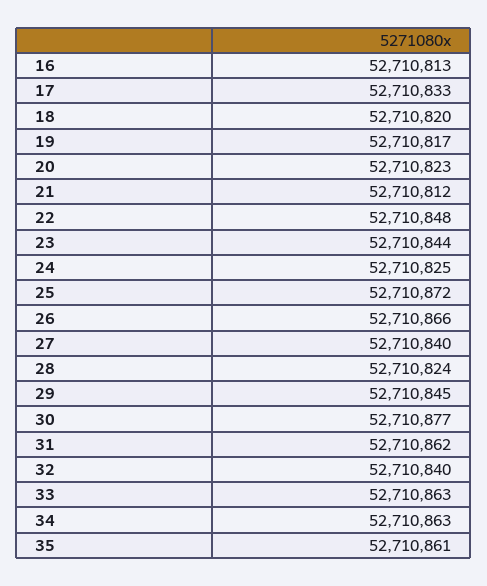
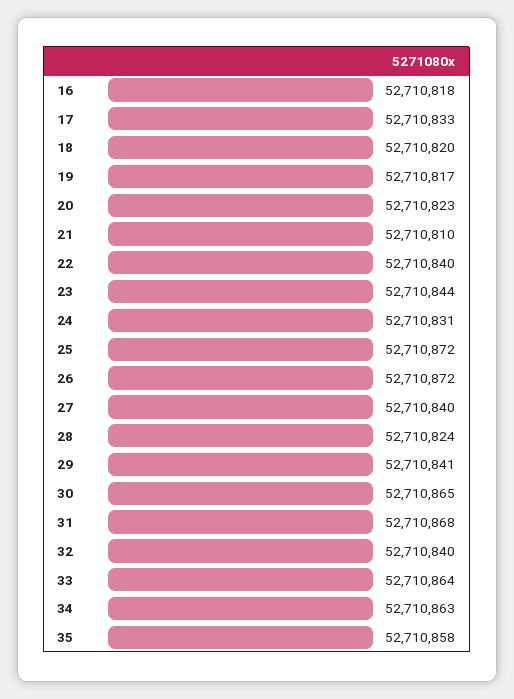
16: 52710813 -> 52710818
21: 52710812 -> 52710810
22: 52710848 -> 52710840
24: 52710825 -> 52710831
26: 52710866 -> 52710872
29: 52710845 -> 52710841
30: 52710877 -> 52710865
31: 52710862 -> 52710868
33: 52710863 -> 52710864
35: 52710861 -> 52710858

